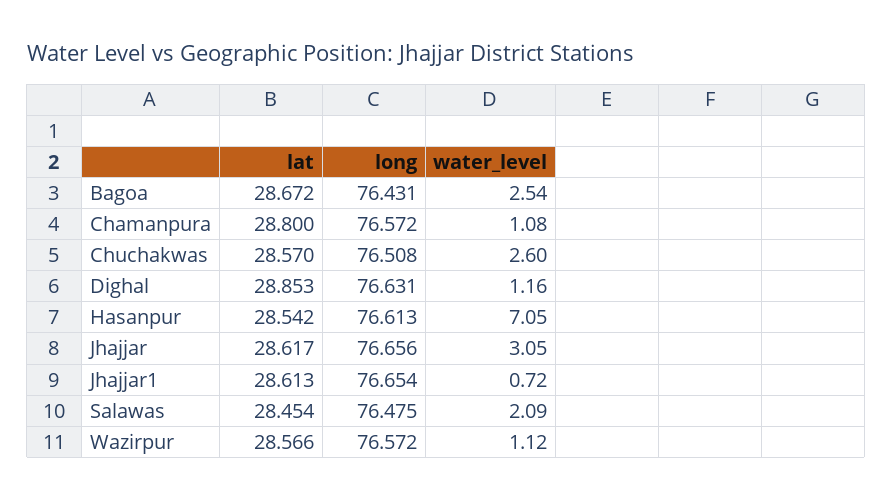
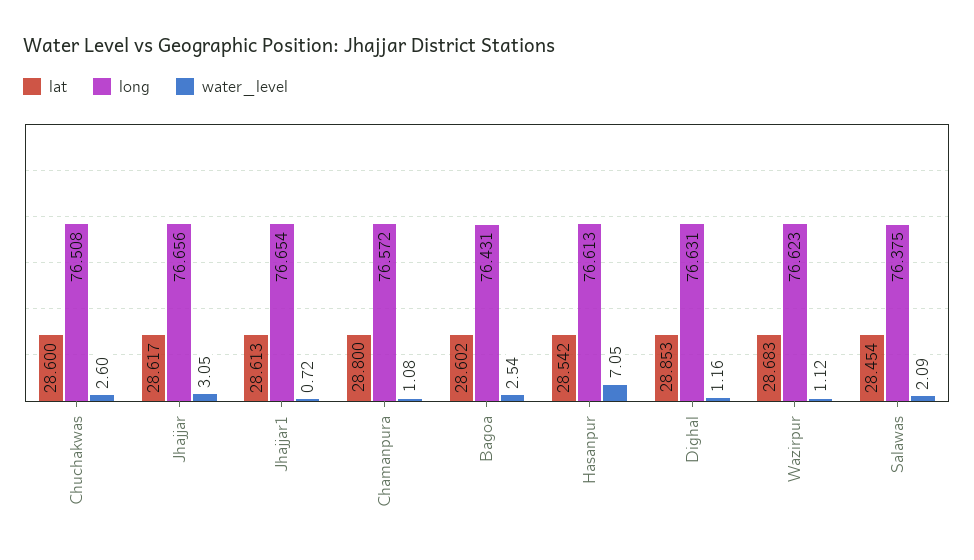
lat, Bagoa: 28.672 -> 28.602
lat, Chuchakwas: 28.57 -> 28.6
long, Salawas: 76.475 -> 76.375
lat, Wazirpur: 28.566 -> 28.683
long, Wazirpur: 76.572 -> 76.623

